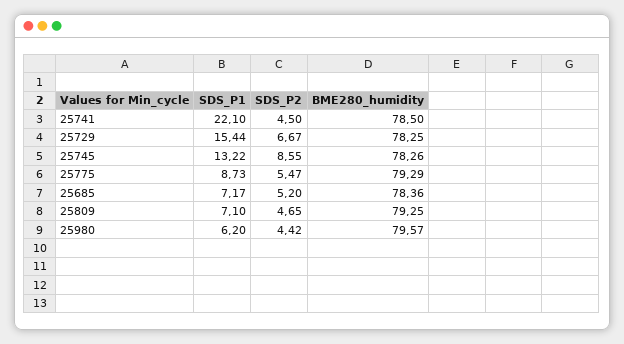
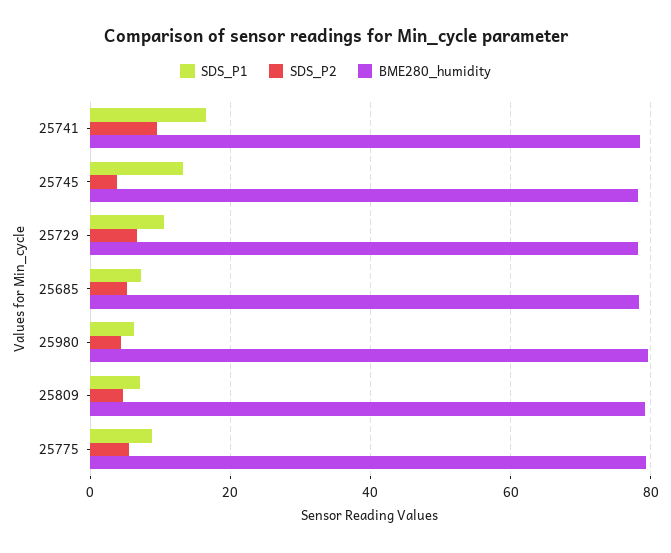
SDS_P1, 25741: 22.1 -> 16
SDS_P2, 25741: 4.5 -> 10
SDS_P1, 25729: 15.44 -> 10
SDS_P2, 25745: 8.55 -> 4

